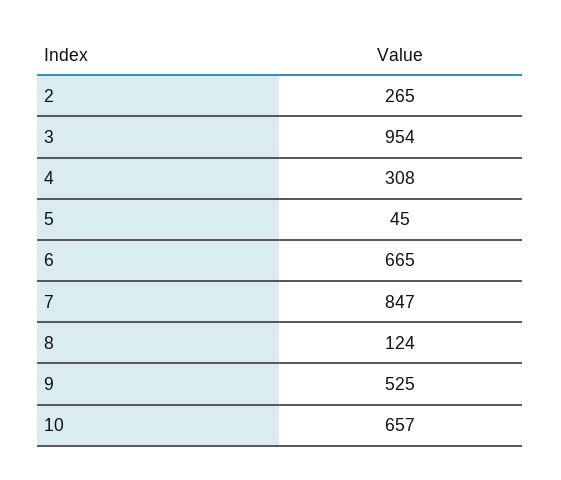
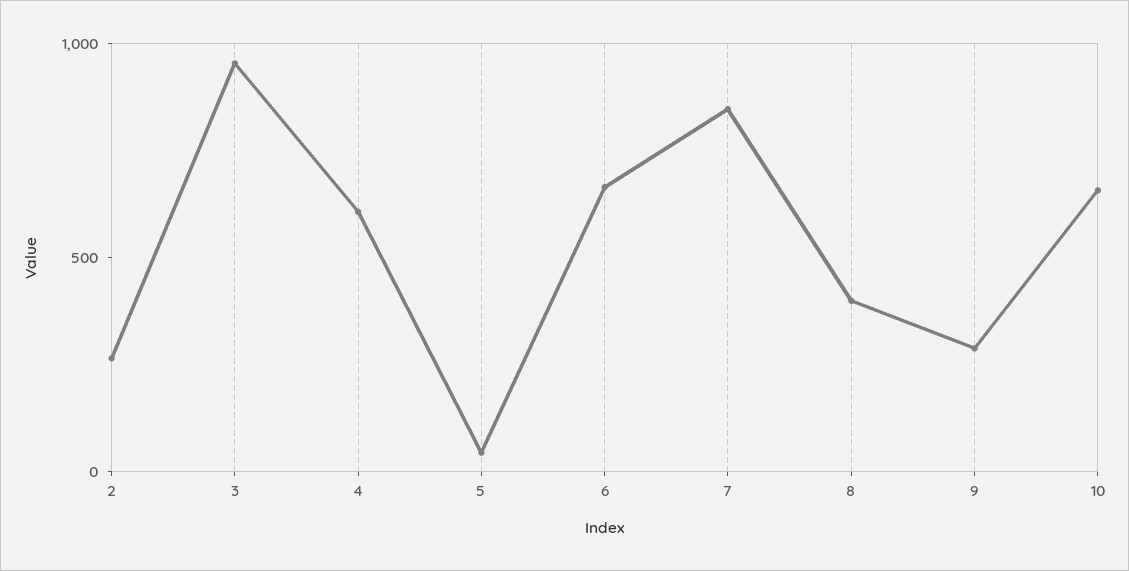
4: 308 -> 600
8: 124 -> 400
9: 525 -> 300

